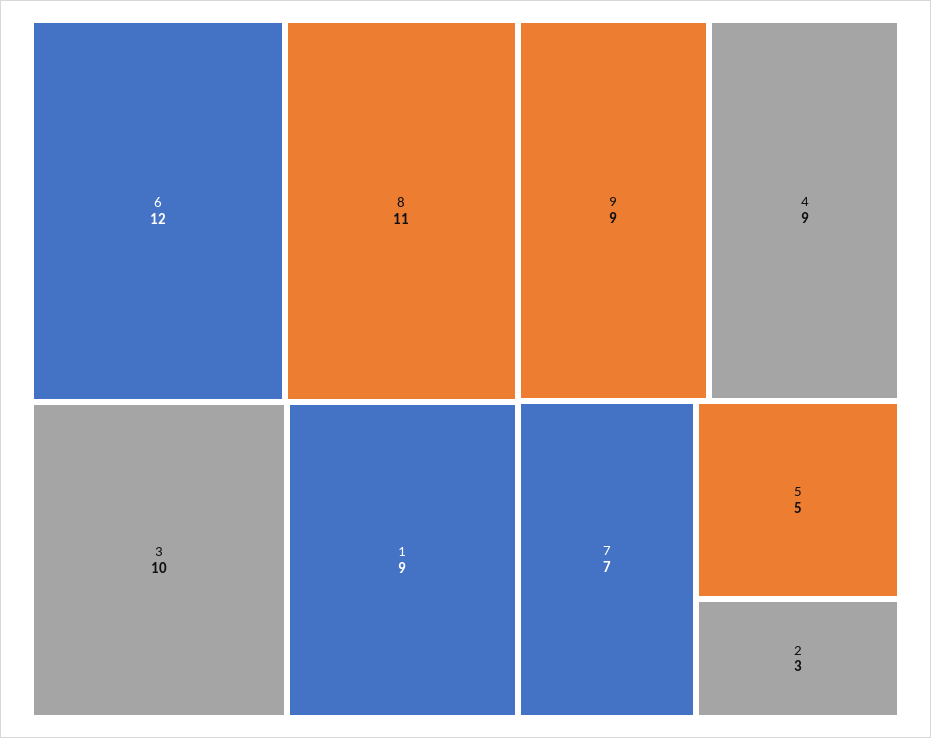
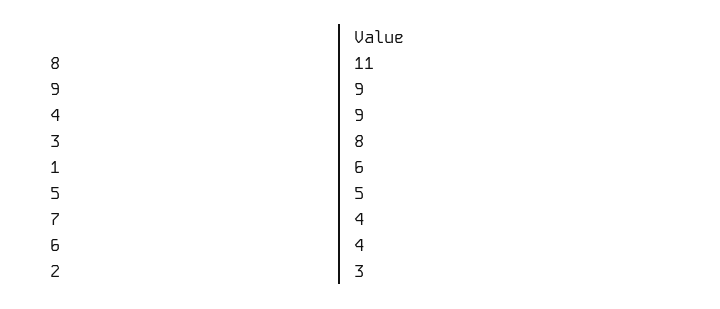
6: 12 -> 4
3: 10 -> 8
1: 9 -> 6
7: 7 -> 4

